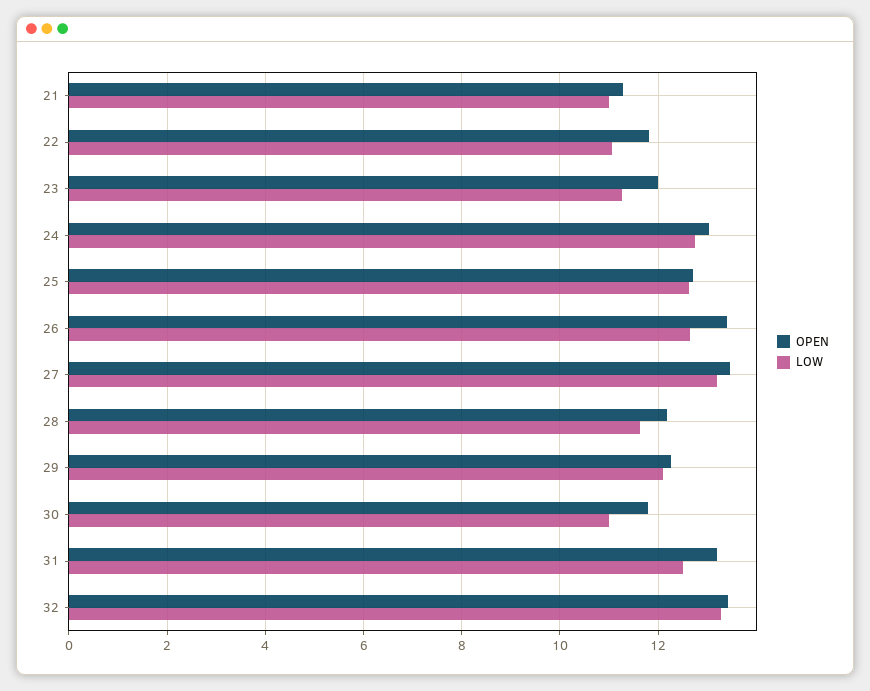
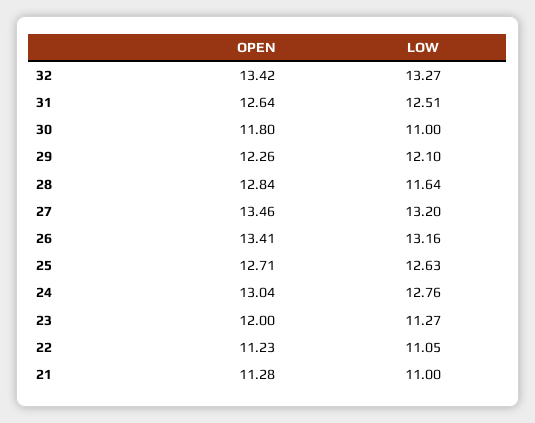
OPEN, 22: 11.8 -> 11.23
LOW, 26: 12.6 -> 13.16
OPEN, 28: 12.2 -> 12.84
OPEN, 31: 13.2 -> 12.64

